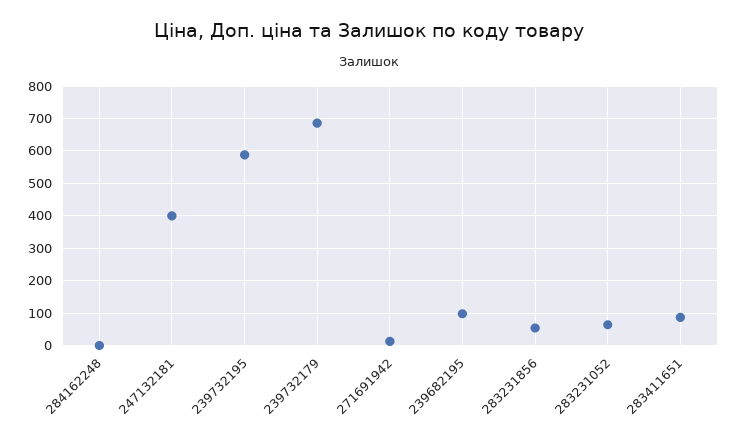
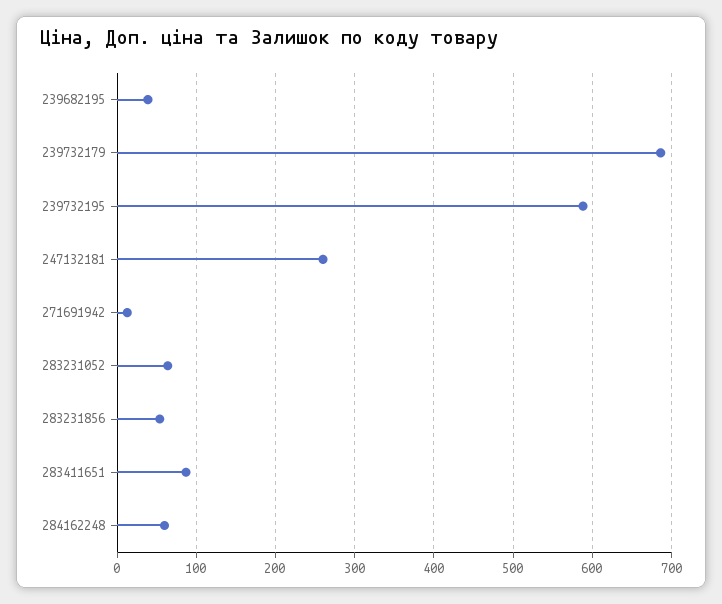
284162248: 0 -> 60
247132181: 400 -> 260
239682195: 100 -> 40

